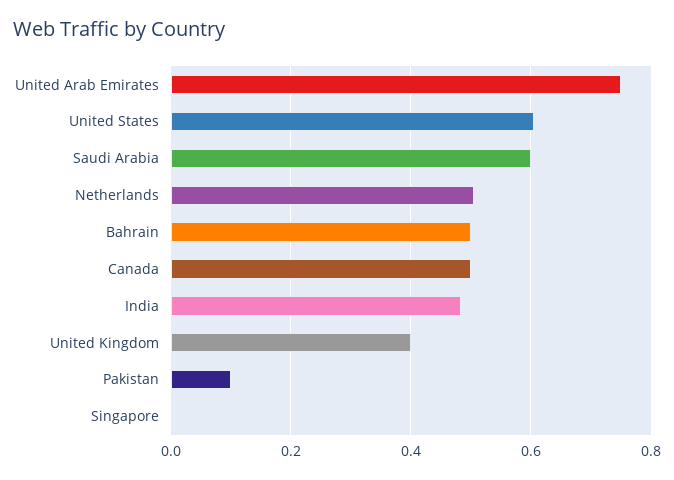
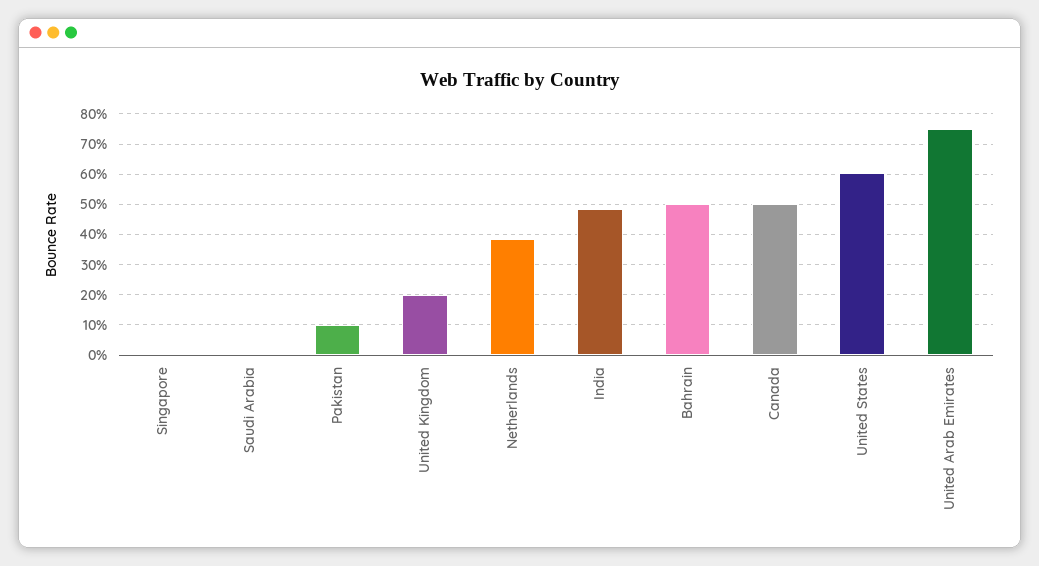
Saudi Arabia: 0.6 -> 0
Netherlands: 0.5 -> 0.38
United Kingdom: 0.4 -> 0.2

